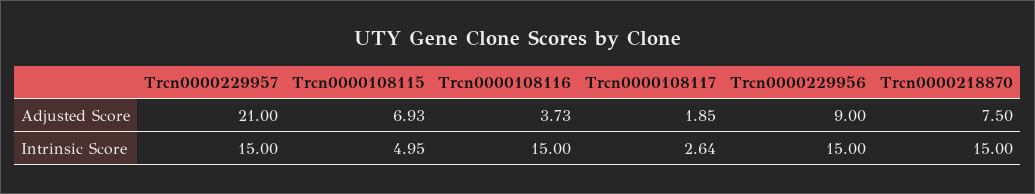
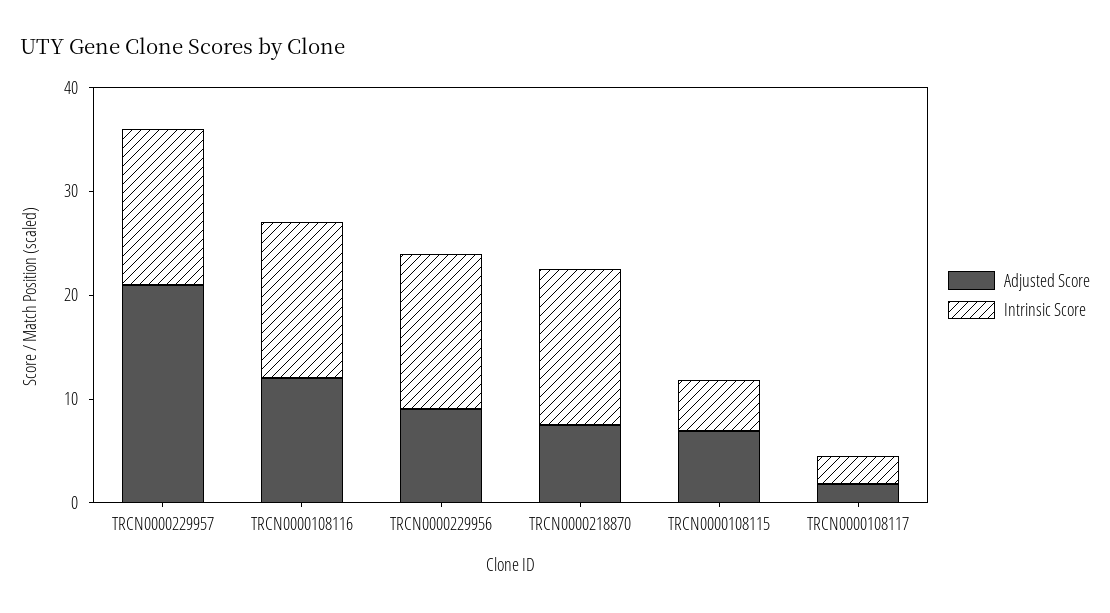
Adjusted Score, Trcn0000108116: 3.73 -> 12

